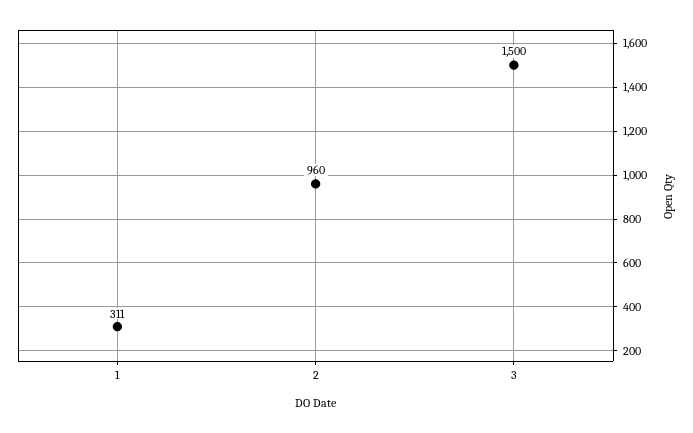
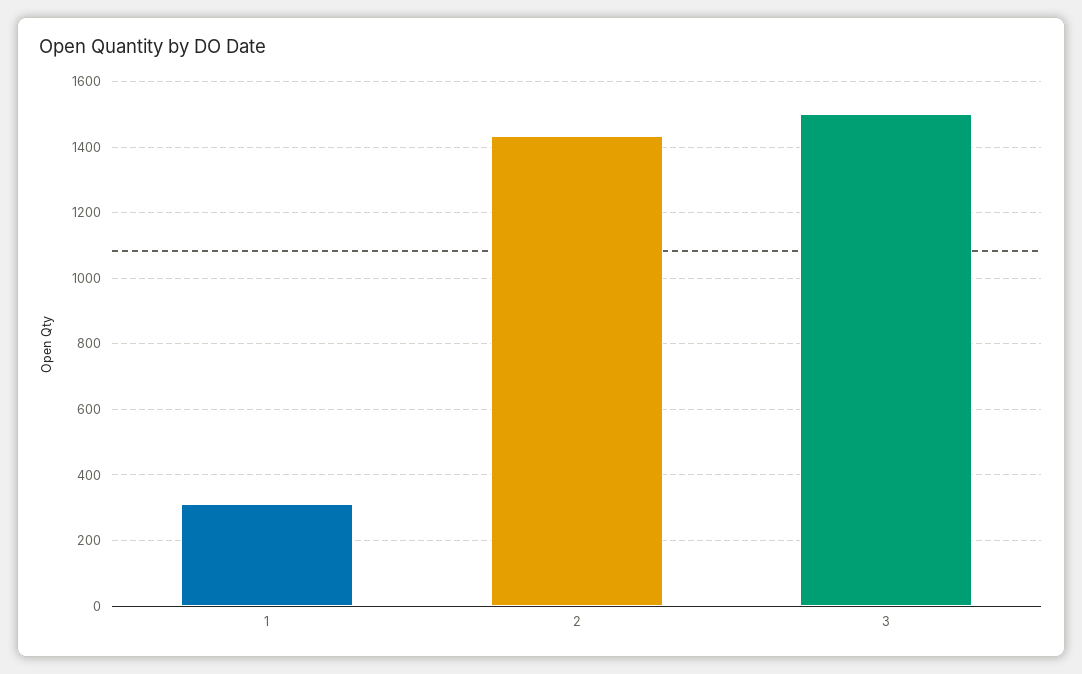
2: 960 -> 1440

